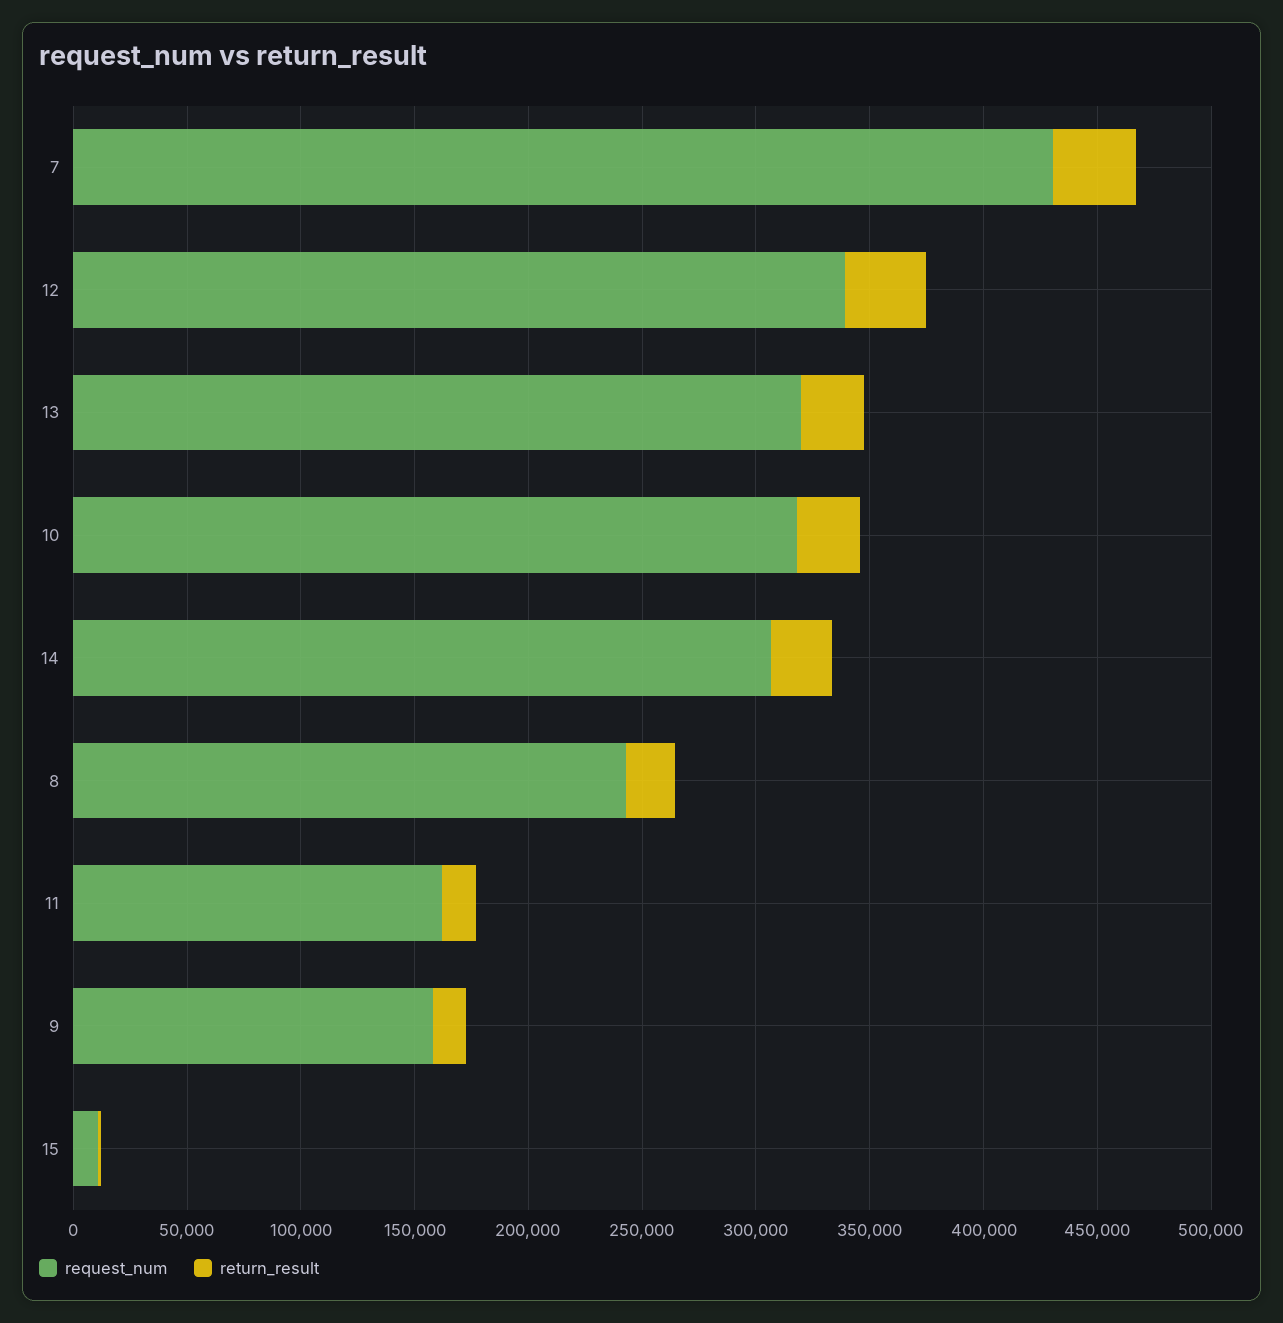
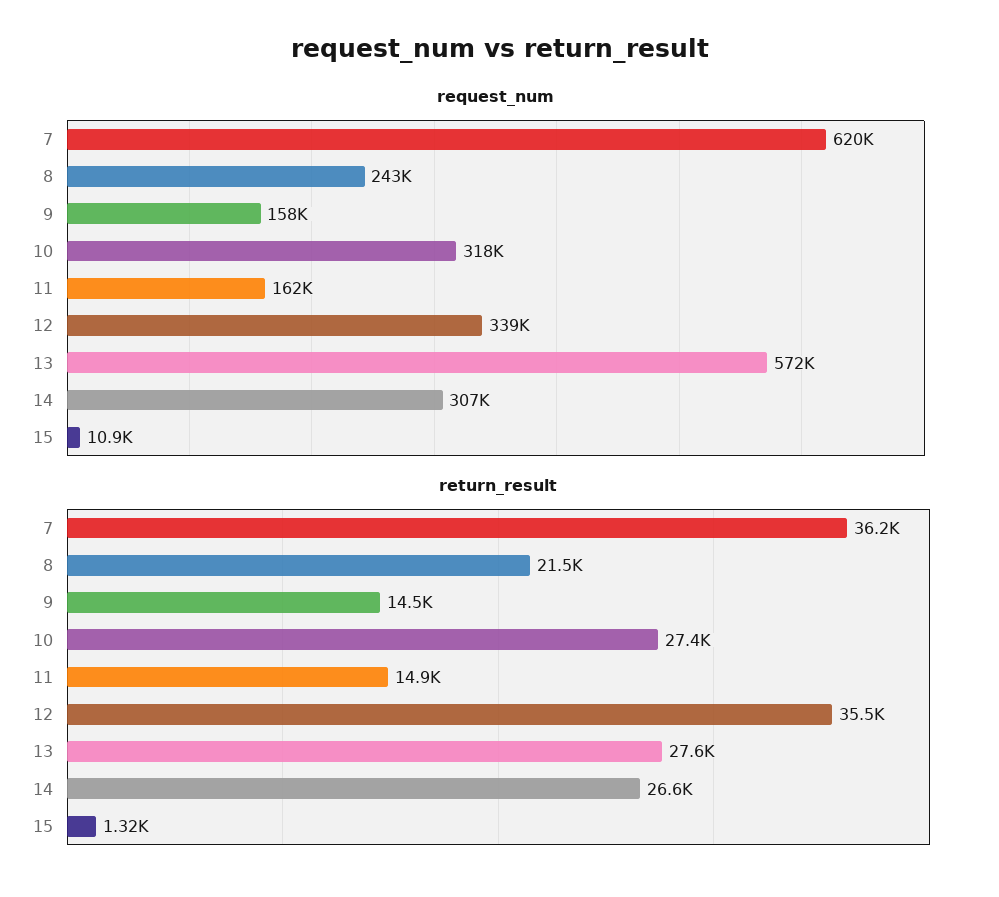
request_num, 7: 430000 -> 620000
request_num, 13: 320000 -> 572000

